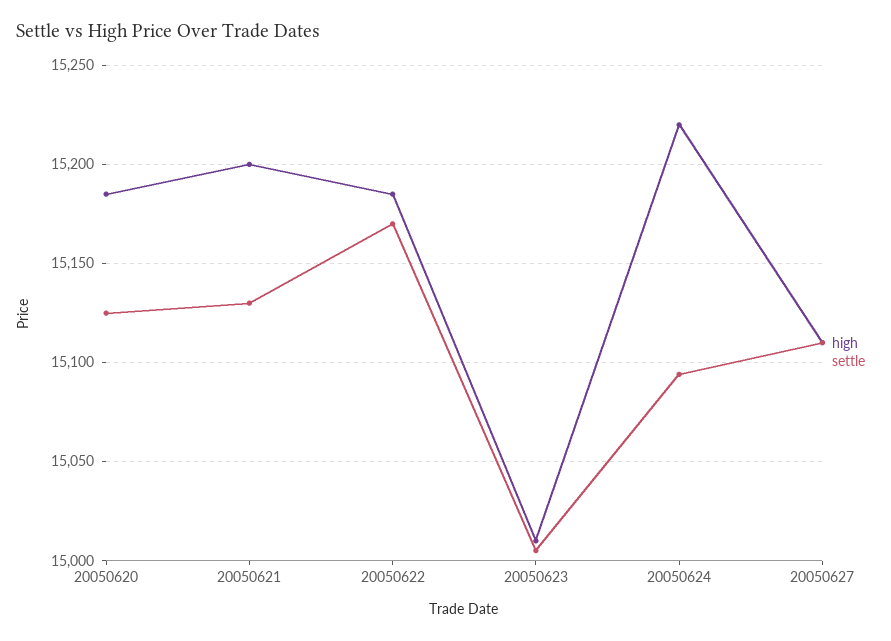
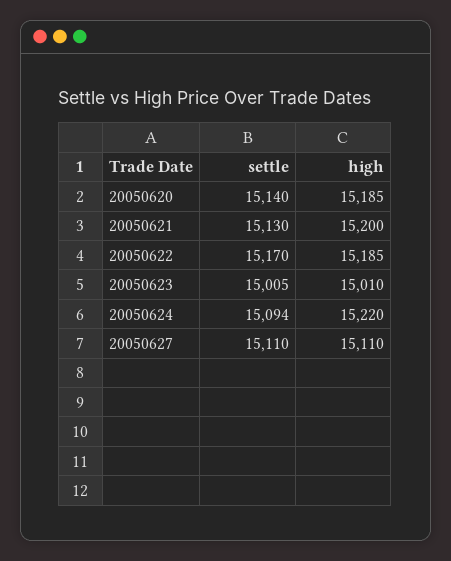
settle, 20050620: 15125 -> 15140

